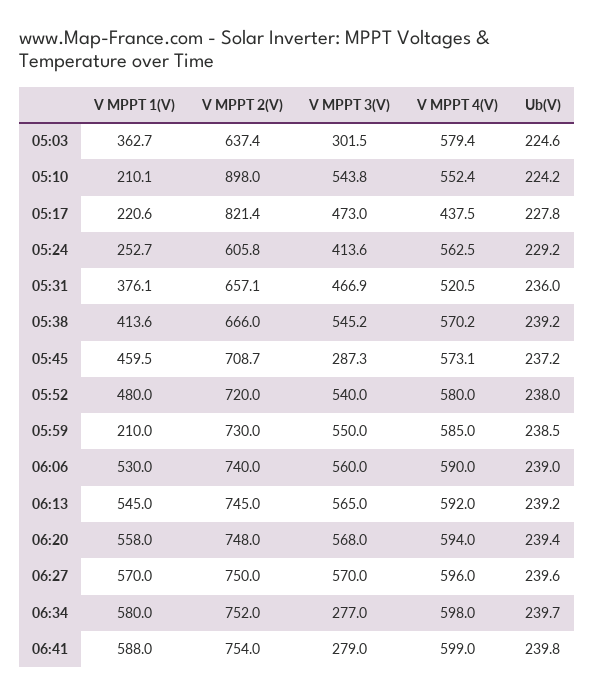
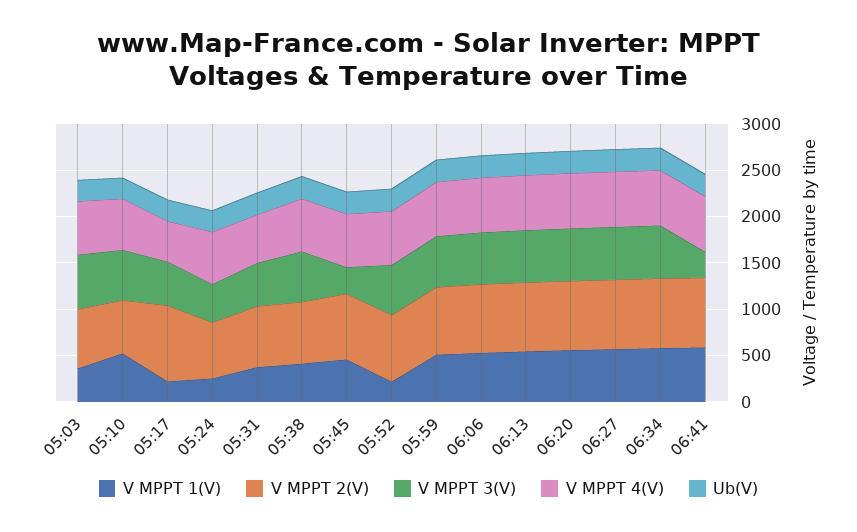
V MPPT 3(V), 05:03: 301.5 -> 600
V MPPT 1(V), 05:10: 210.1 -> 500
V MPPT 2(V), 05:10: 898 -> 600
V MPPT 1(V), 05:52: 480 -> 200
V MPPT 1(V), 05:59: 210 -> 500
V MPPT 3(V), 06:34: 277 -> 600

